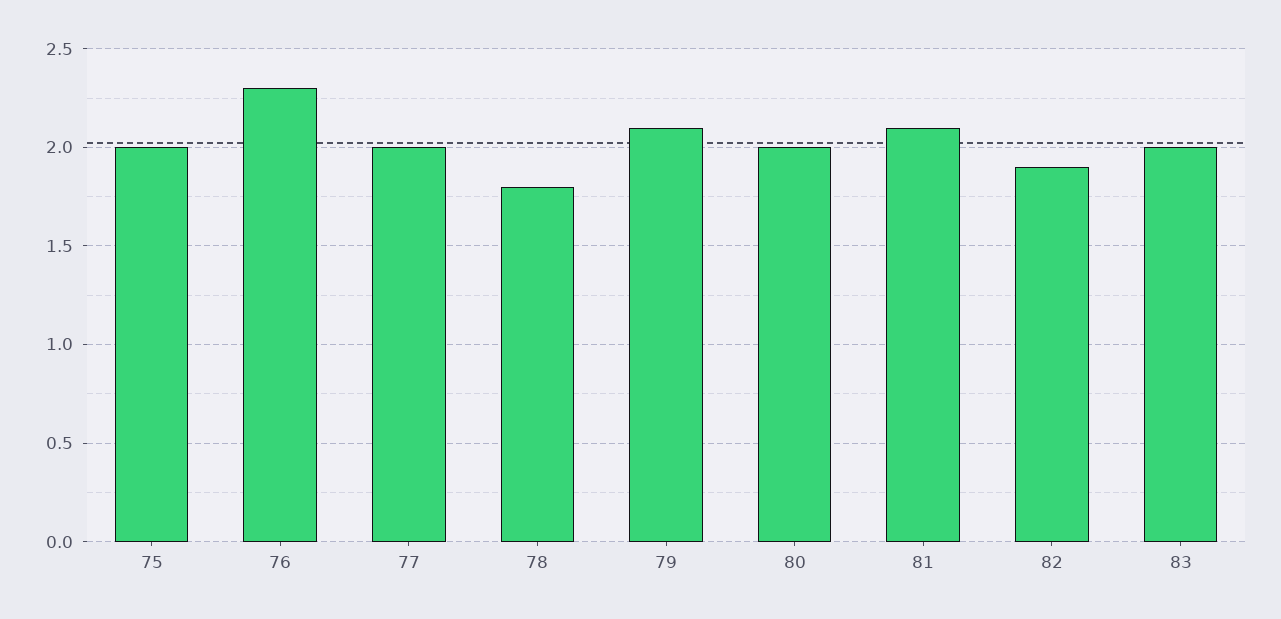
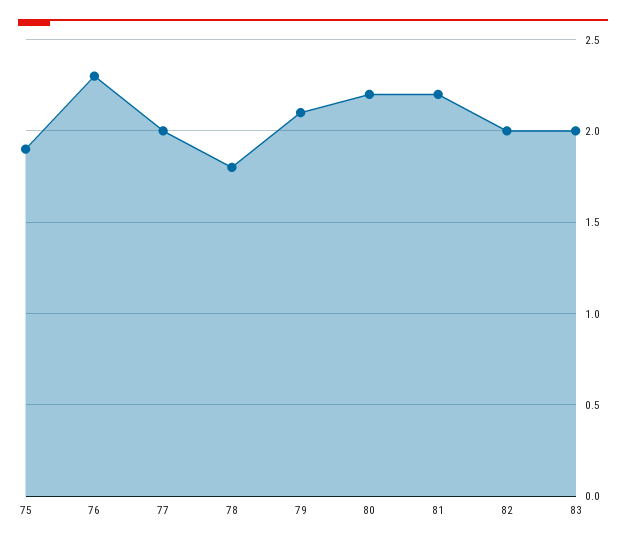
75: 2 -> 1.9
80: 2 -> 2.2
81: 2.1 -> 2.2
82: 1.9 -> 2

